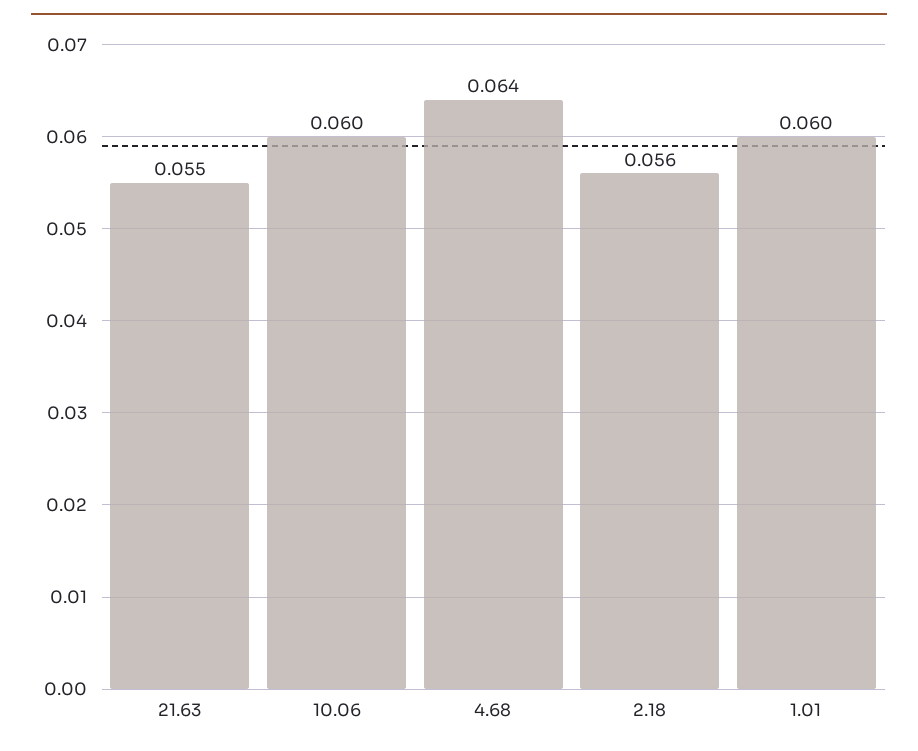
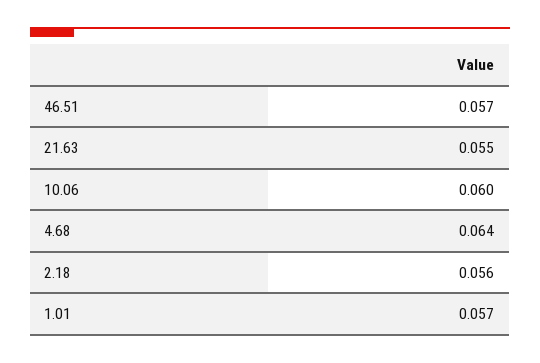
1.01: 0.06 -> 0.057
46.51: none -> 0.057

